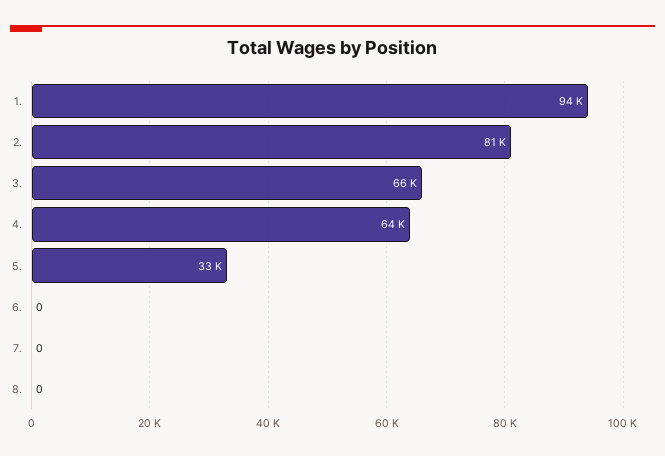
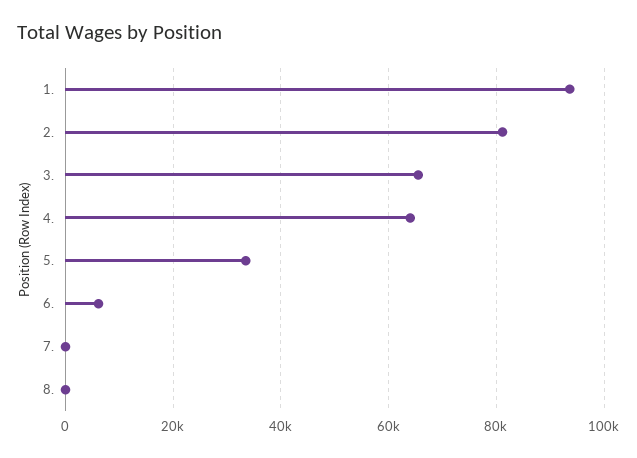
6.: 0 -> 6000

